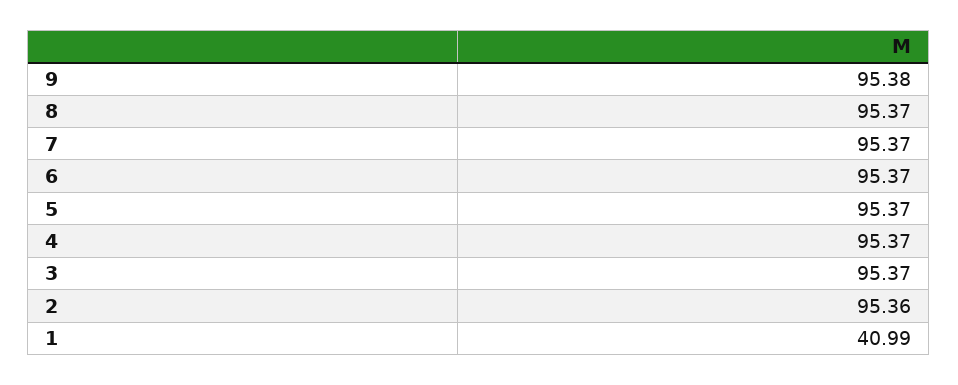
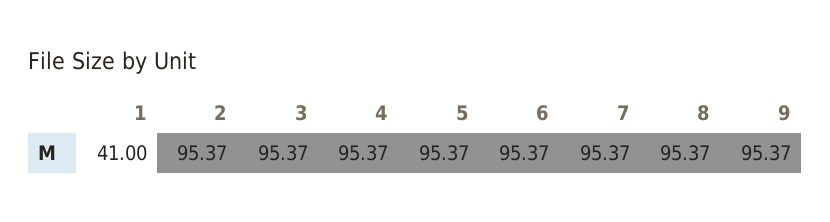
9: 95.38 -> 95.37
2: 95.36 -> 95.37
1: 40.99 -> 41

